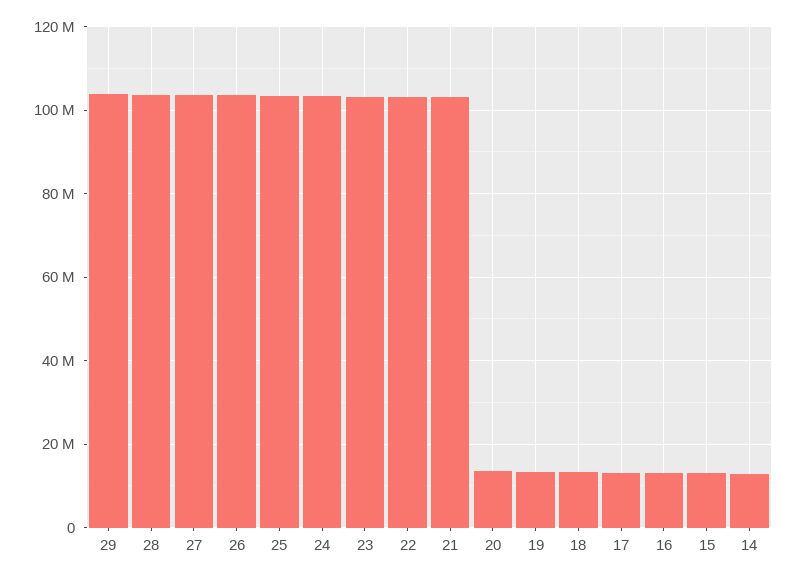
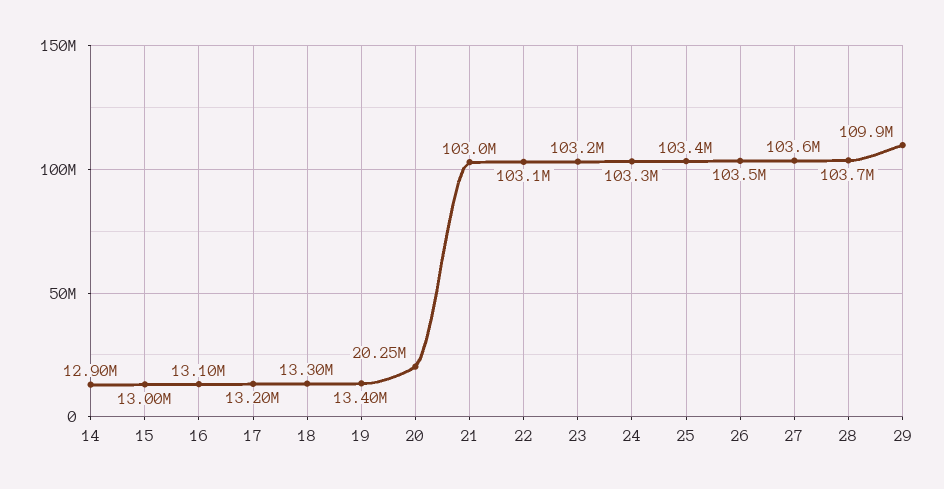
29: 104000000 -> 109900000
20: 14000000 -> 20250000

